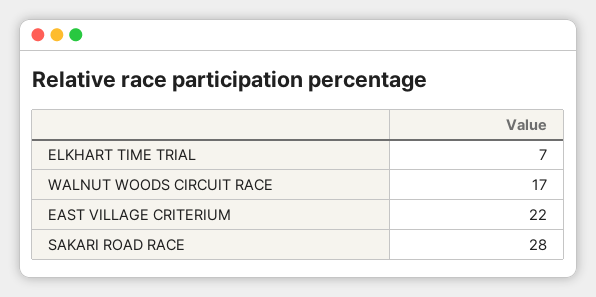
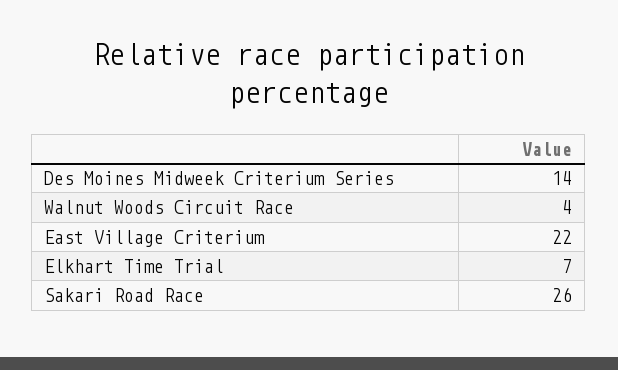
WALNUT WOODS CIRCUIT RACE: 17 -> 4
SAKARI ROAD RACE: 28 -> 26
Des Moines Midweek Criterium Series: none -> 14

